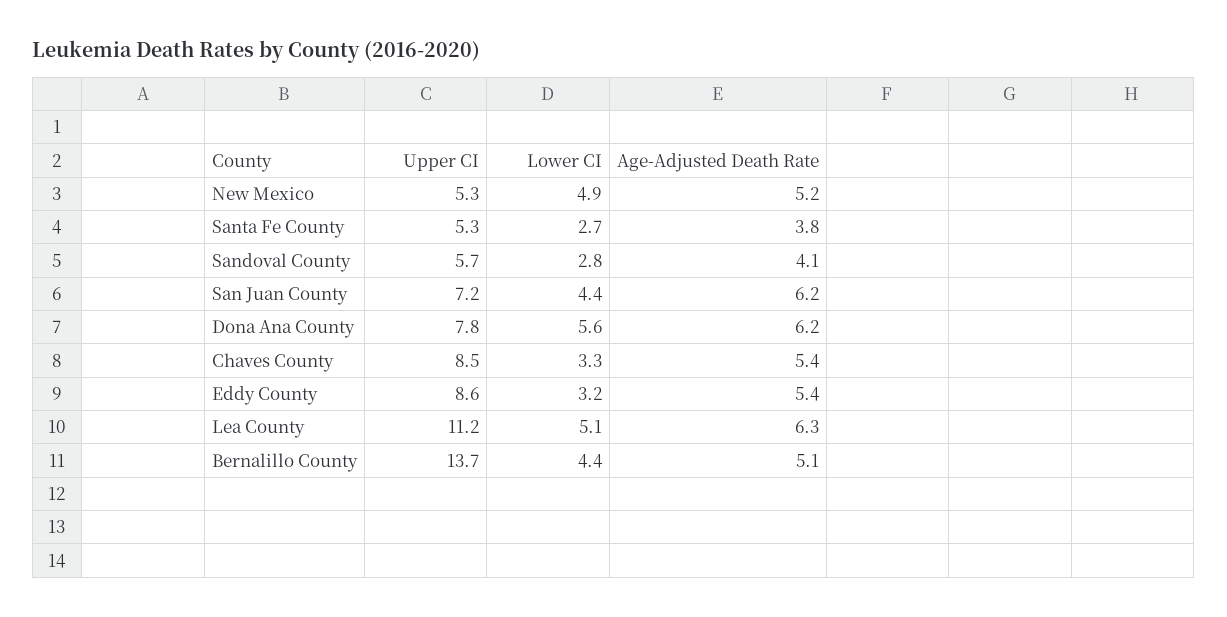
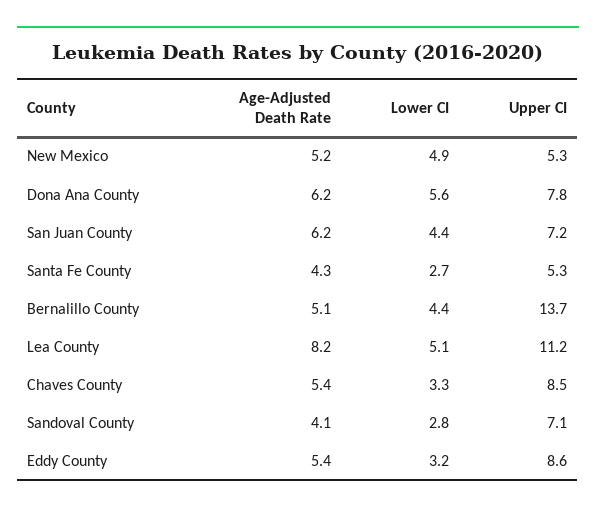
Age-Adjusted Death Rate, Santa Fe County: 3.8 -> 4.3
Upper CI, Sandoval County: 5.7 -> 7.1
Age-Adjusted Death Rate, Lea County: 6.3 -> 8.2

